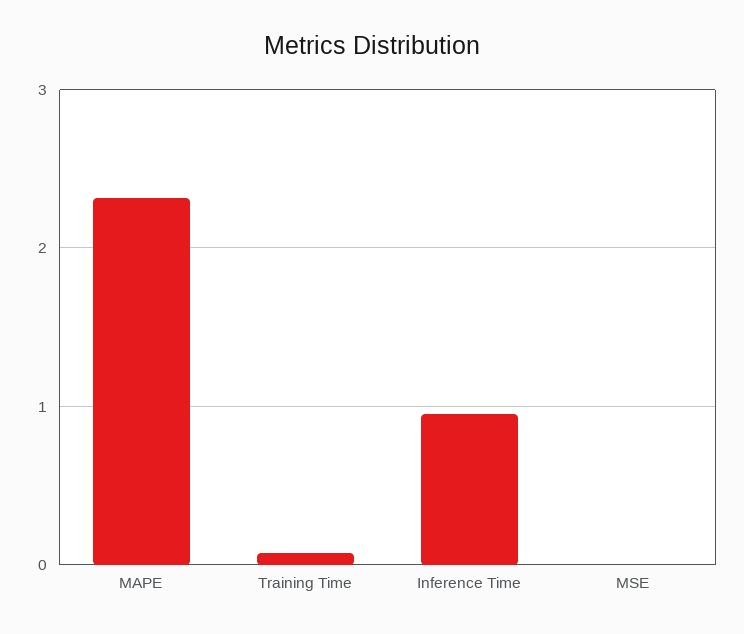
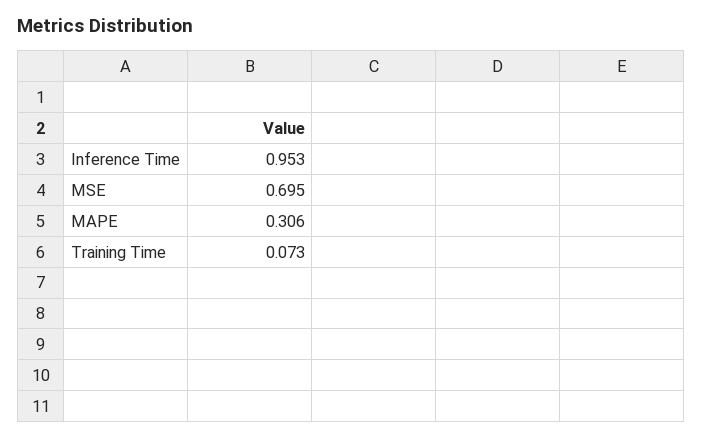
MAPE: 2.3 -> 0.306
MSE: 0 -> 0.695

